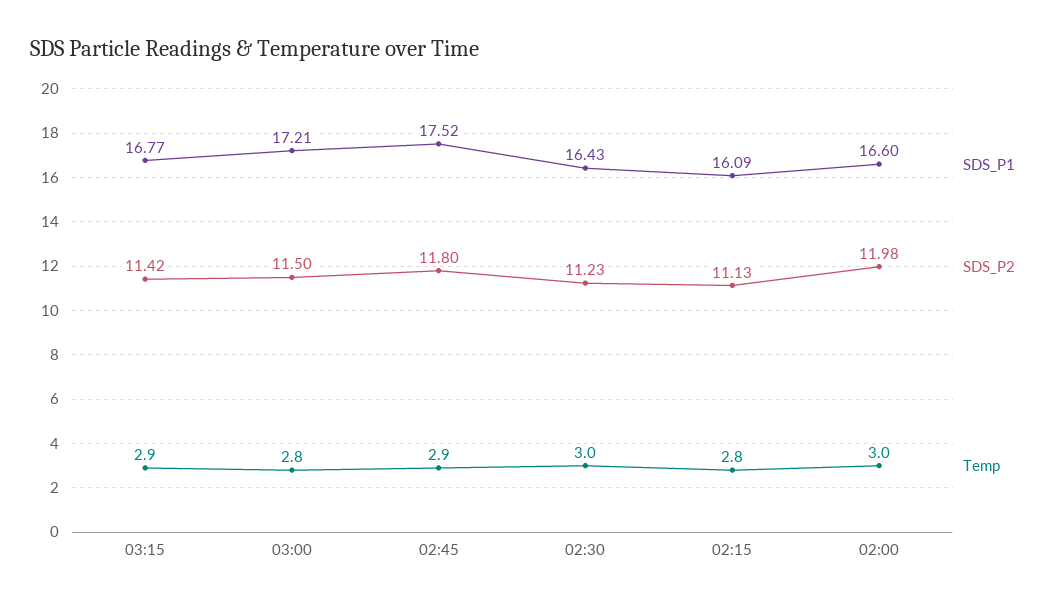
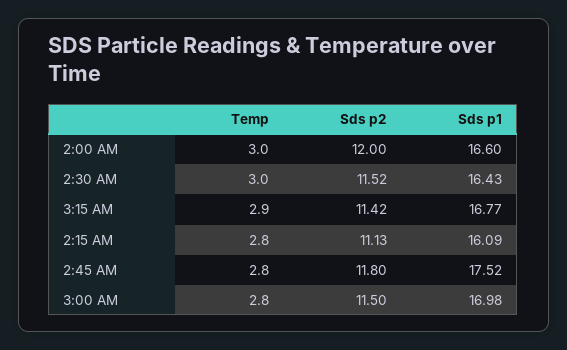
SDS_P1, 03:00: 17.21 -> 16.98
Temp, 02:45: 2.9 -> 2.8
SDS_P2, 02:30: 11.23 -> 11.52
SDS_P2, 02:00: 11.98 -> 12

